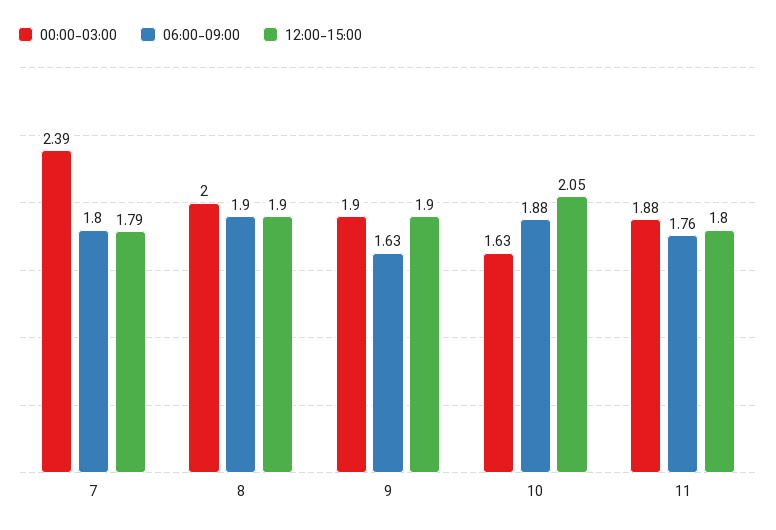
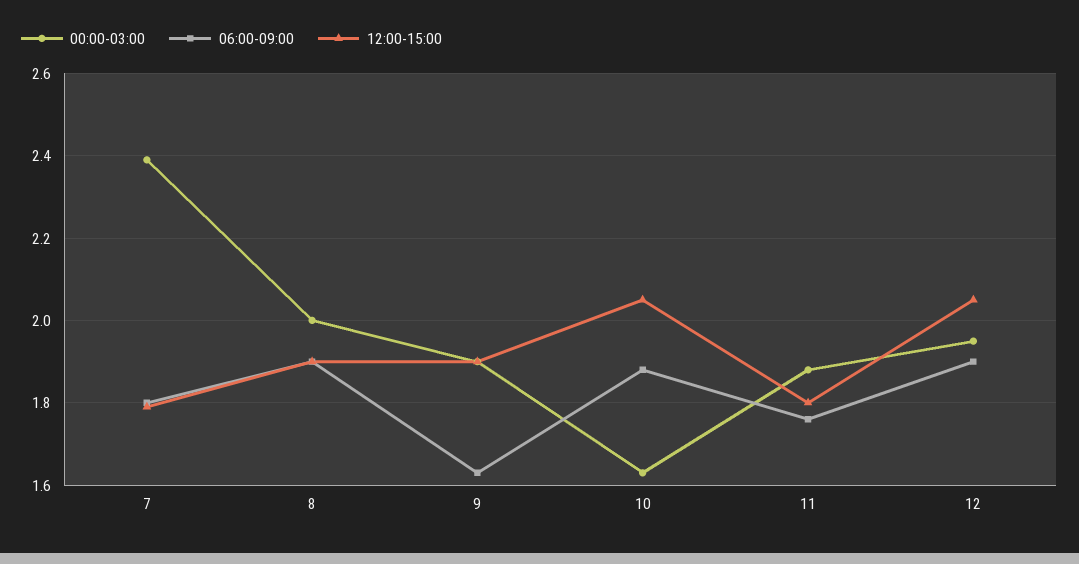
00:00-03:00, 12: none -> 1.95
06:00-09:00, 12: none -> 1.9
12:00-15:00, 12: none -> 2.05

